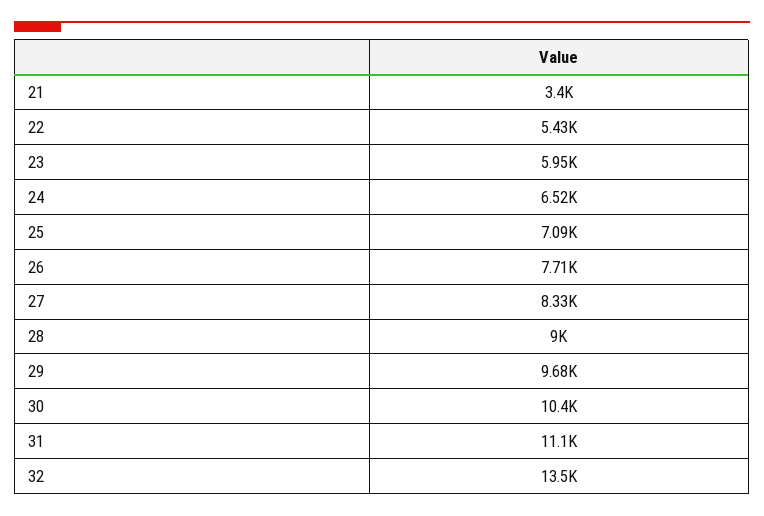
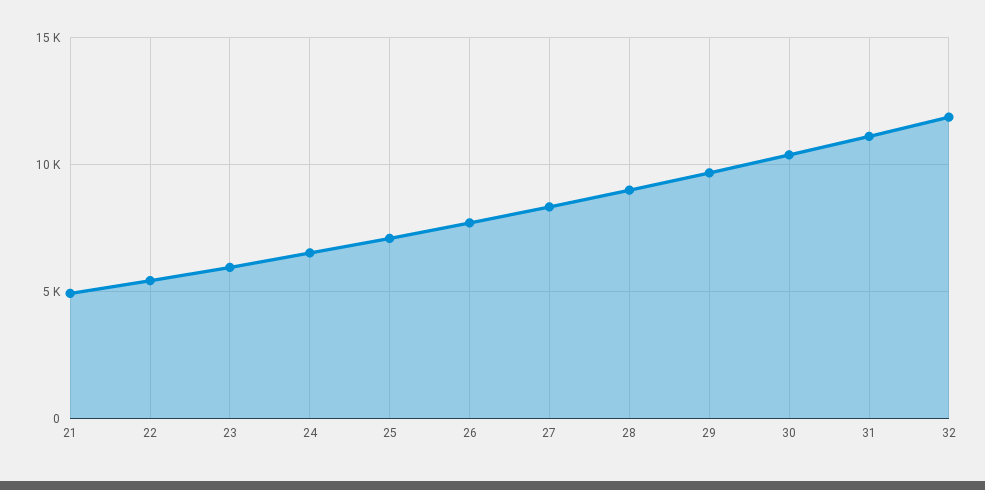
21: 3400 -> 5000
32: 13500 -> 12000

